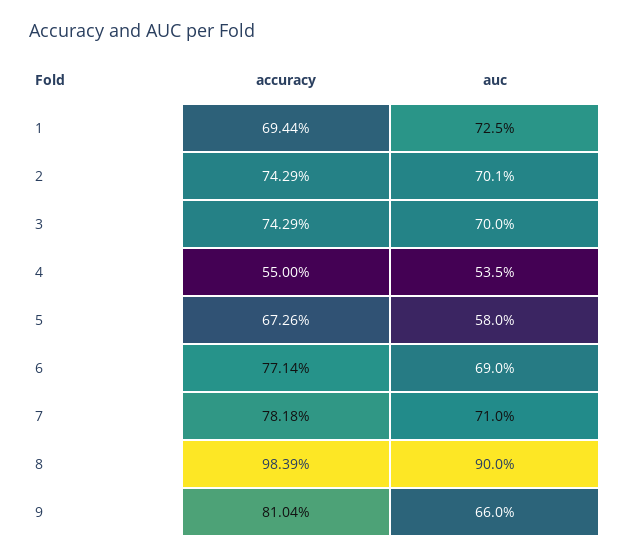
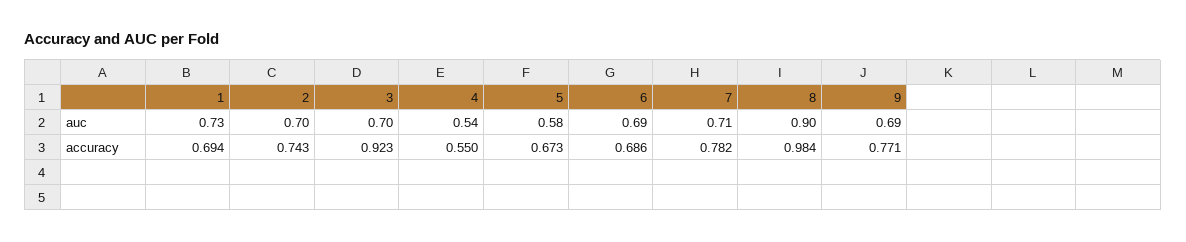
accuracy, 3: 0.7429 -> 0.923
accuracy, 6: 0.7714 -> 0.686
accuracy, 9: 0.8104 -> 0.771
auc, 9: 0.66 -> 0.69

